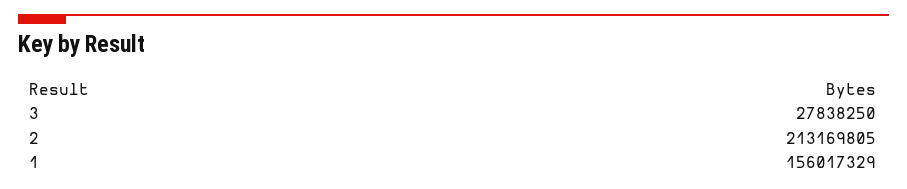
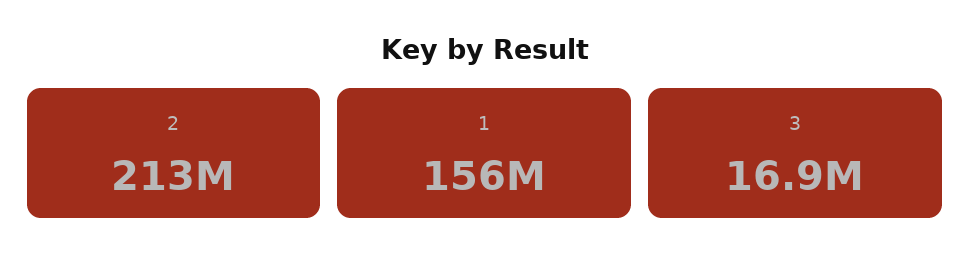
3: 27838250 -> 16900000

